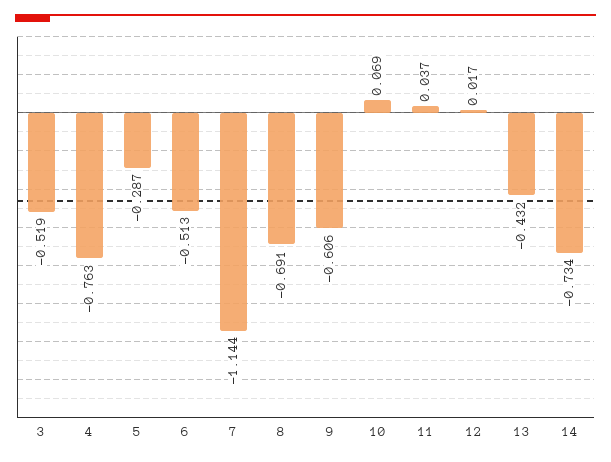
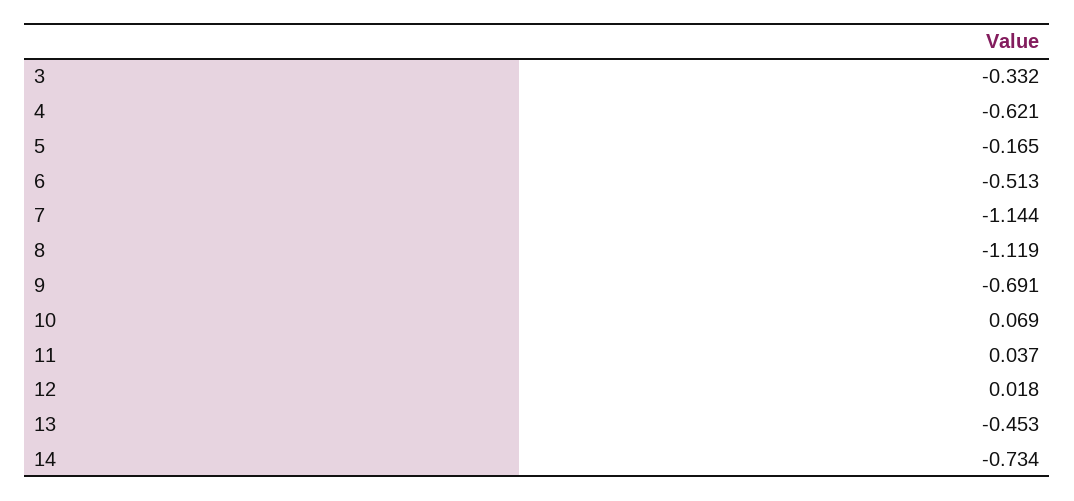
3: -0.519 -> -0.332
4: -0.763 -> -0.621
5: -0.287 -> -0.165
8: -0.691 -> -1.119
9: -0.606 -> -0.691
12: 0.017 -> 0.018
13: -0.432 -> -0.453

